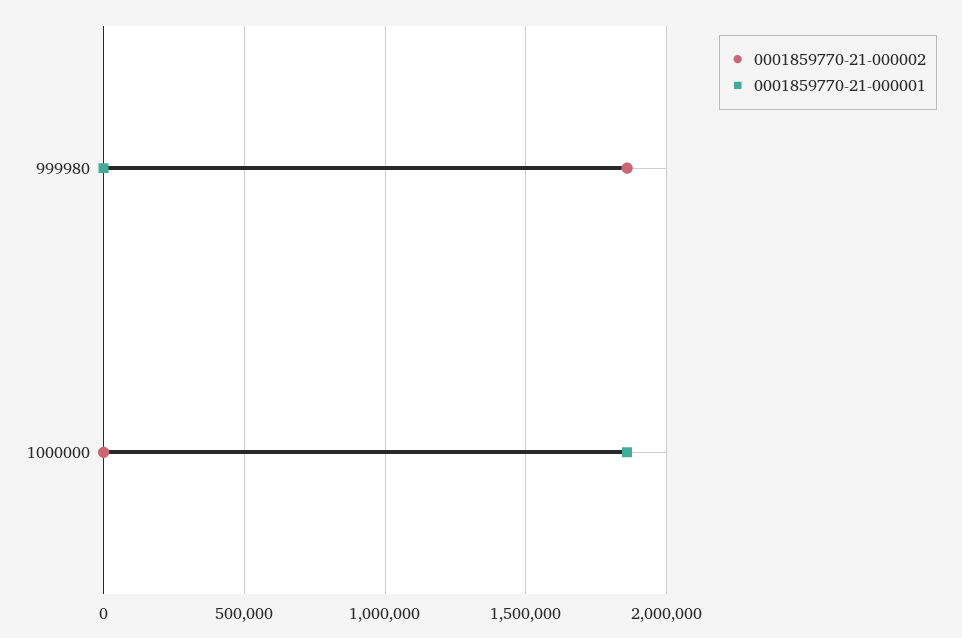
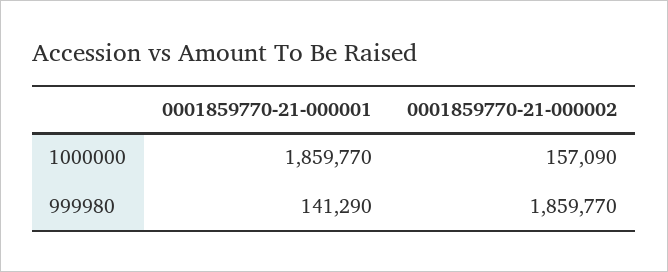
0001859770-21-000001, 999980: 0 -> 141290
0001859770-21-000002, 1000000: 0 -> 157090

